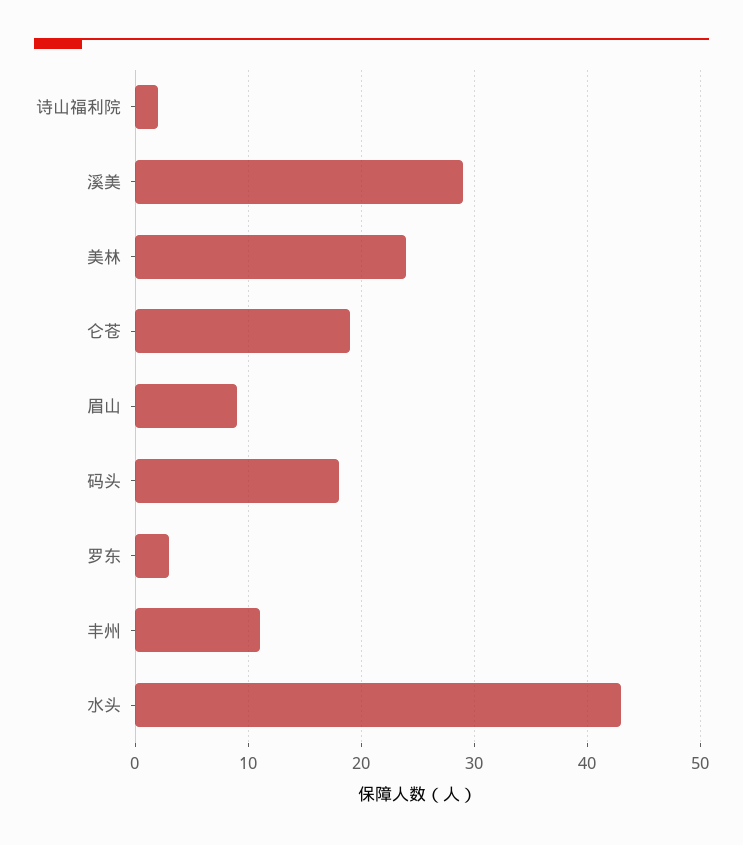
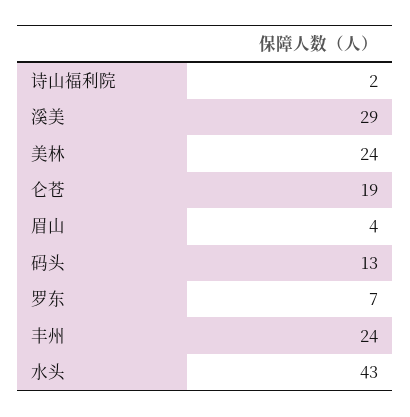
眉山: 9 -> 4
码头: 18 -> 13
罗东: 3 -> 7
丰州: 11 -> 24

